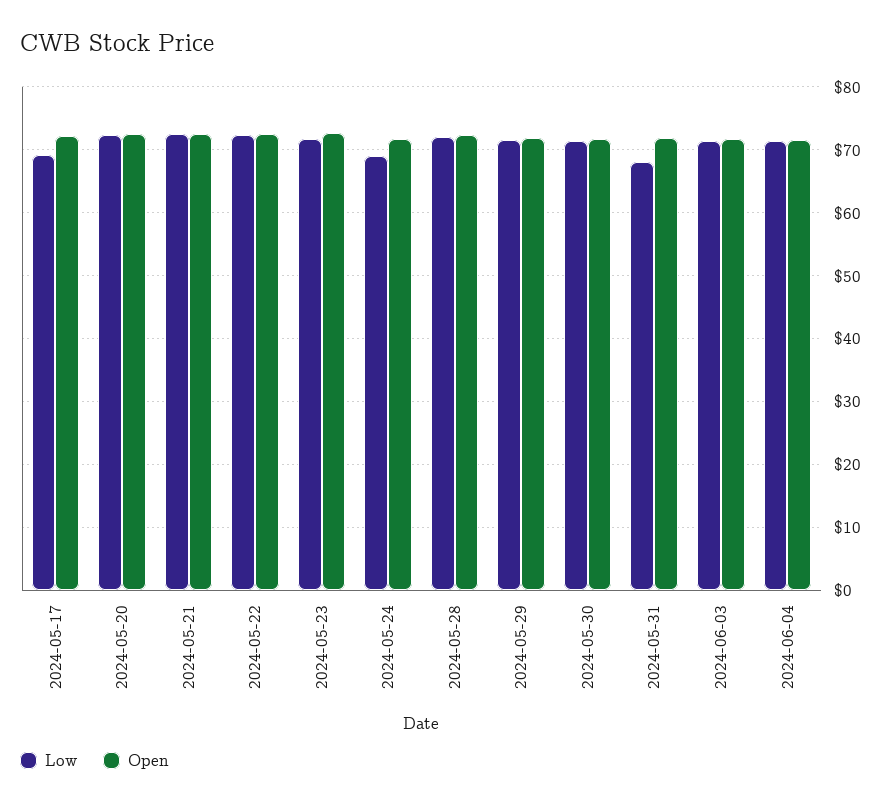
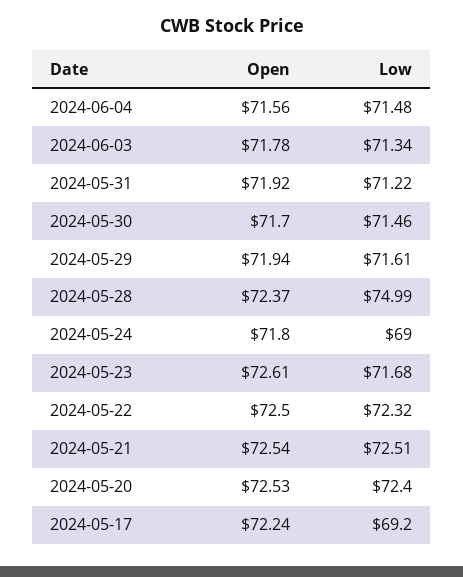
Low, 2024-05-28: 72 -> 74.99
Low, 2024-05-31: 68 -> 71.22

